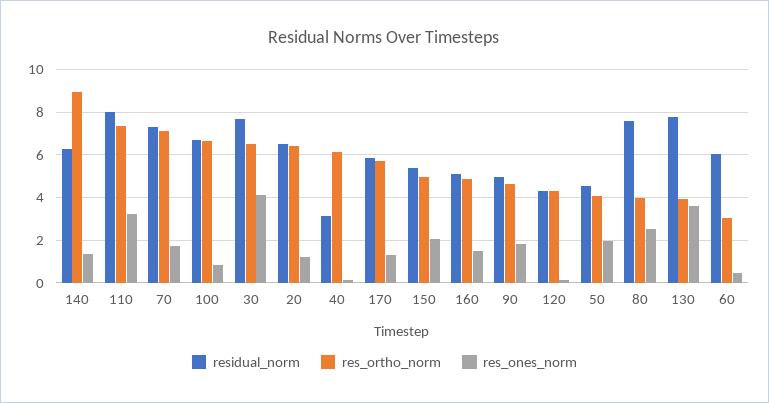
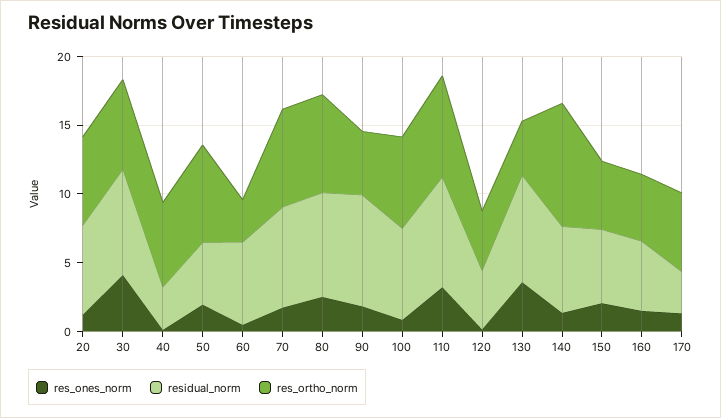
residual_norm, 170: 6 -> 3
residual_norm, 90: 5 -> 8
res_ortho_norm, 50: 4 -> 7
res_ortho_norm, 80: 4 -> 7

